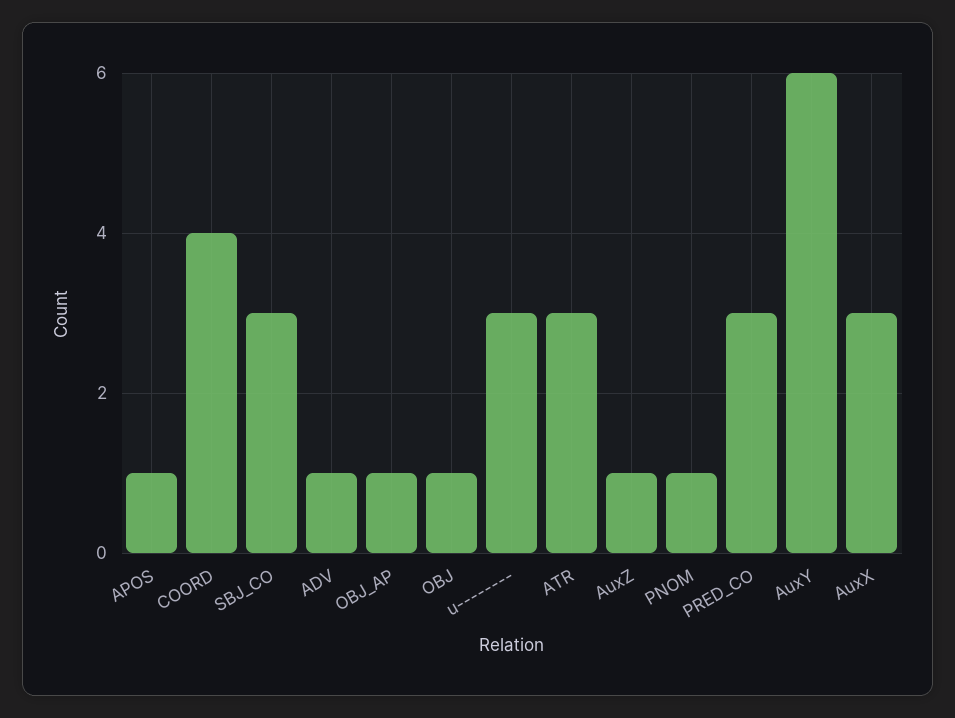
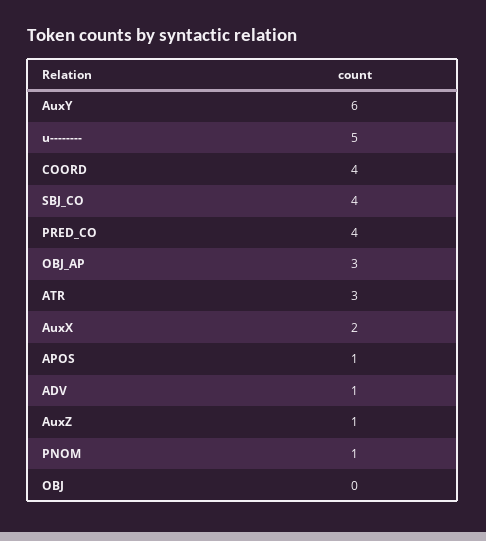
SBJ_CO: 3 -> 4
OBJ_AP: 1 -> 3
OBJ: 1 -> 0
u--------: 3 -> 5
PRED_CO: 3 -> 4
AuxX: 3 -> 2

